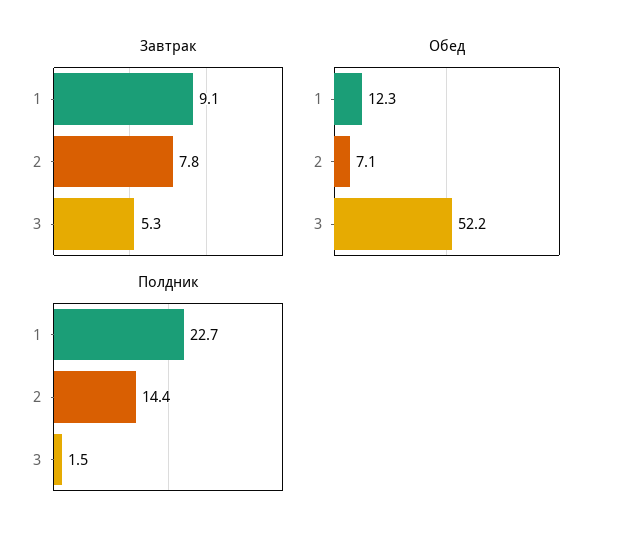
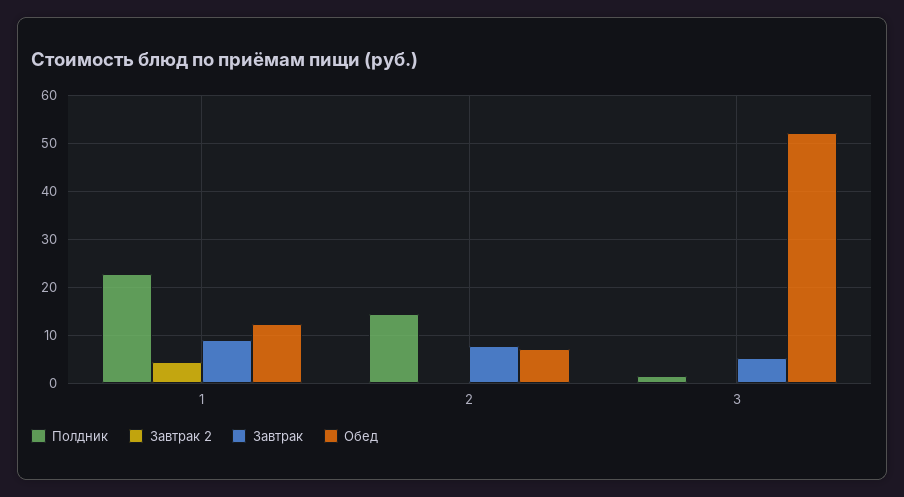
Завтрак 2, 1: none -> 4
Завтрак 2, 2: none -> 0
Завтрак 2, 3: none -> 0

